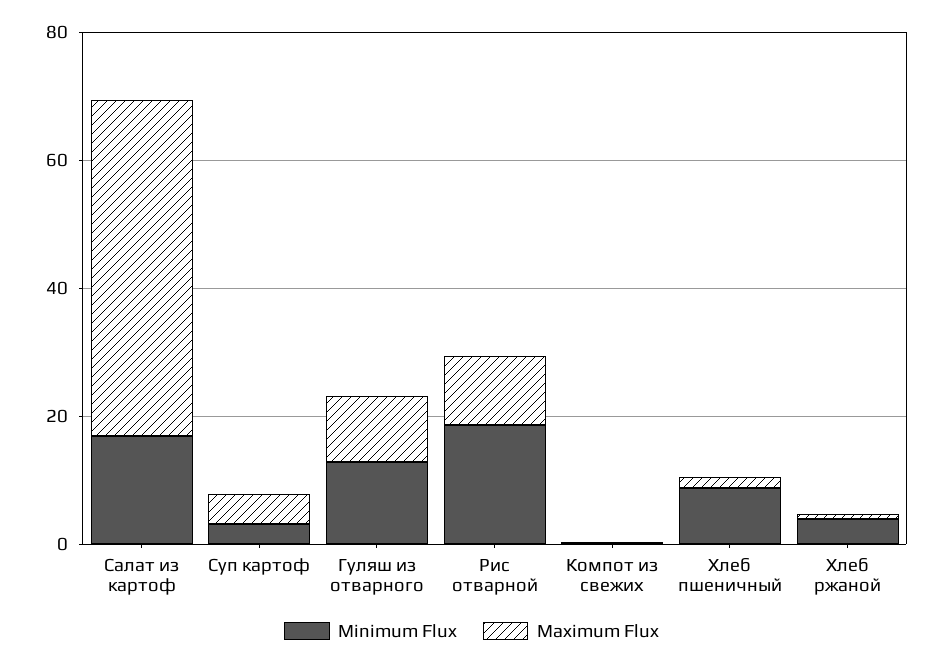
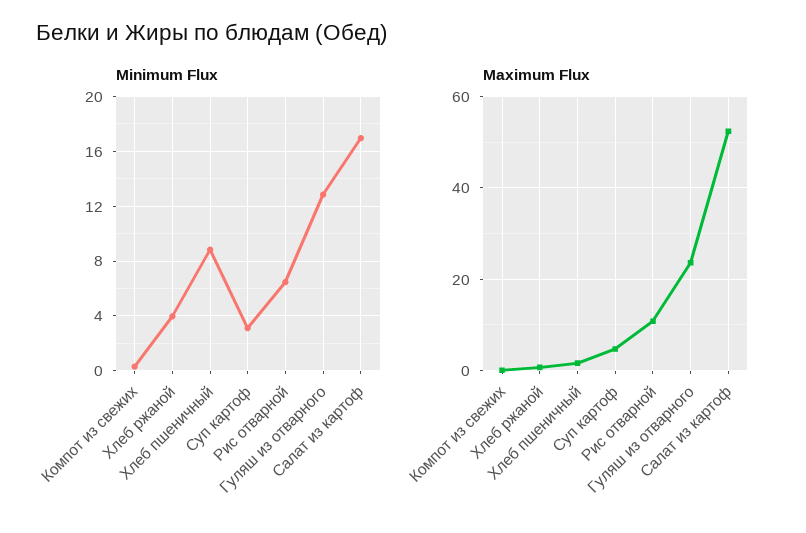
Maximum Flux, Гуляш из отварного: 10 -> 24
Minimum Flux, Рис отварной: 20 -> 6.5

